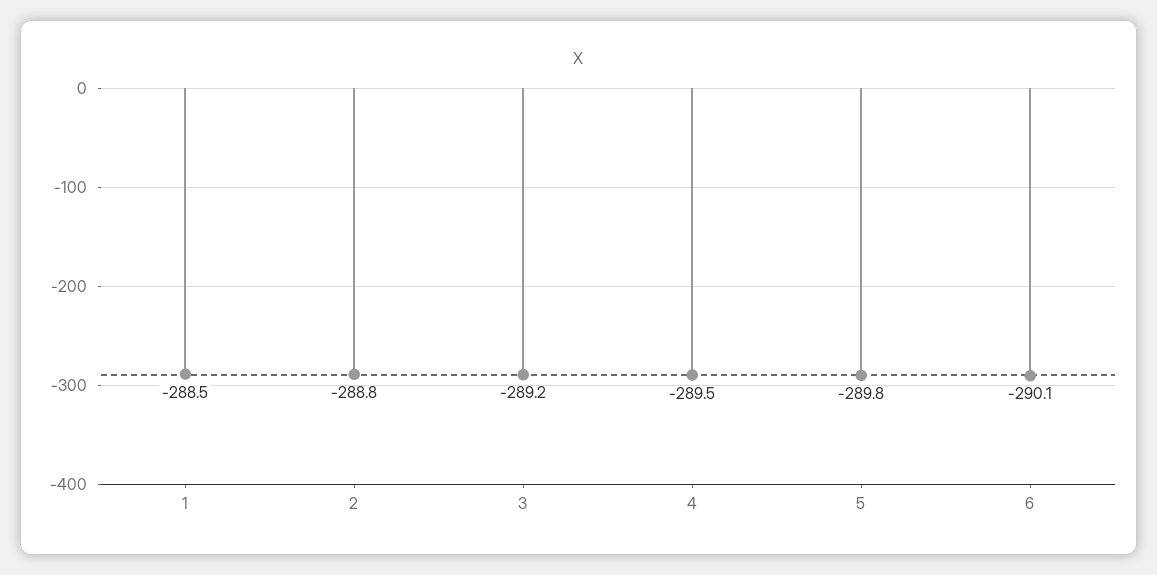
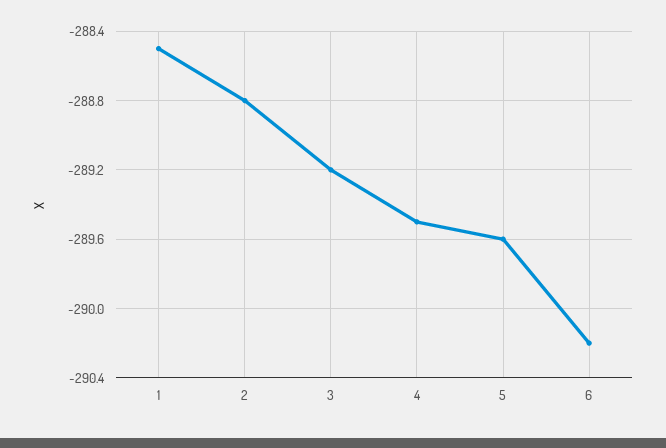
5: -289.8 -> -289.6
6: -290.1 -> -290.2

